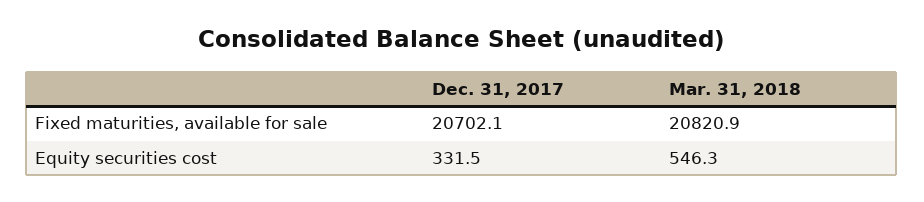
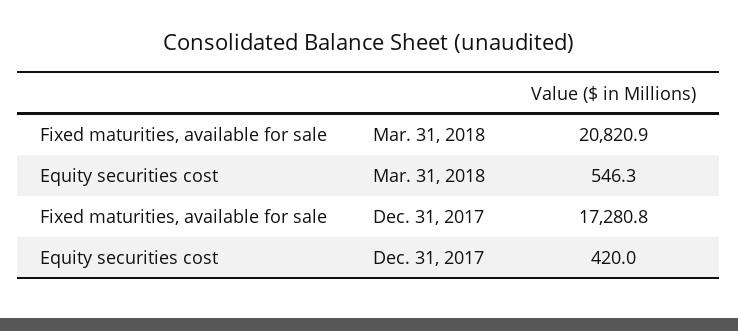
Dec. 31, 2017, Fixed maturities, available for sale: 20702.1 -> 17280.8
Dec. 31, 2017, Equity securities cost: 331.5 -> 420

